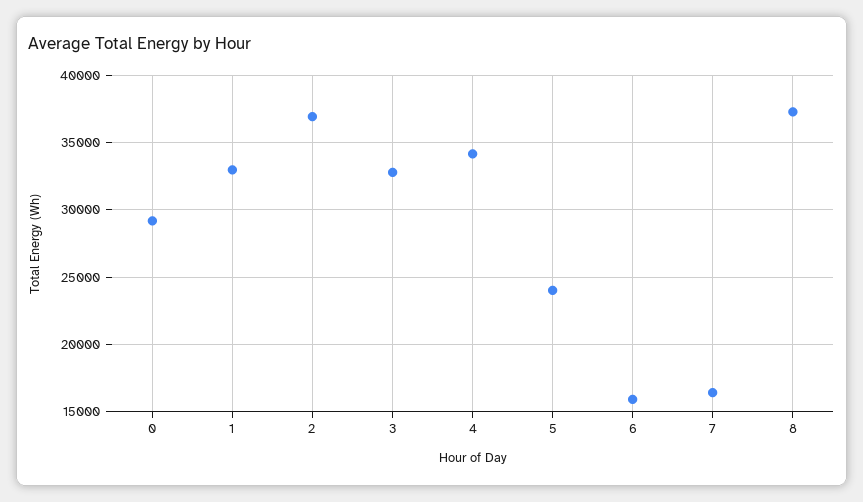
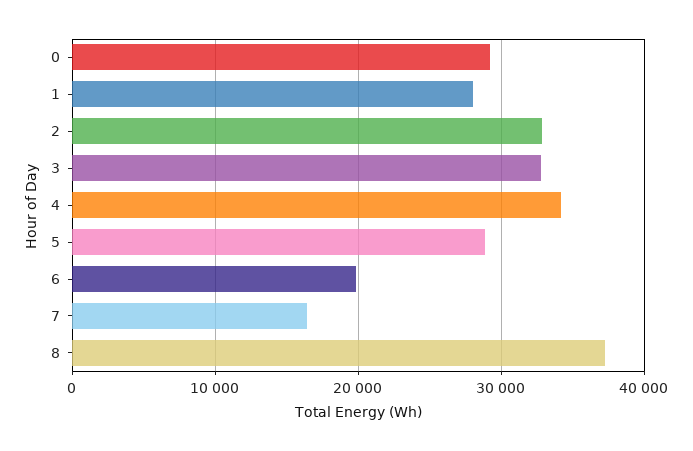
1: 33000 -> 28000
2: 37000 -> 33000
5: 24000 -> 29000
6: 16000 -> 20000

